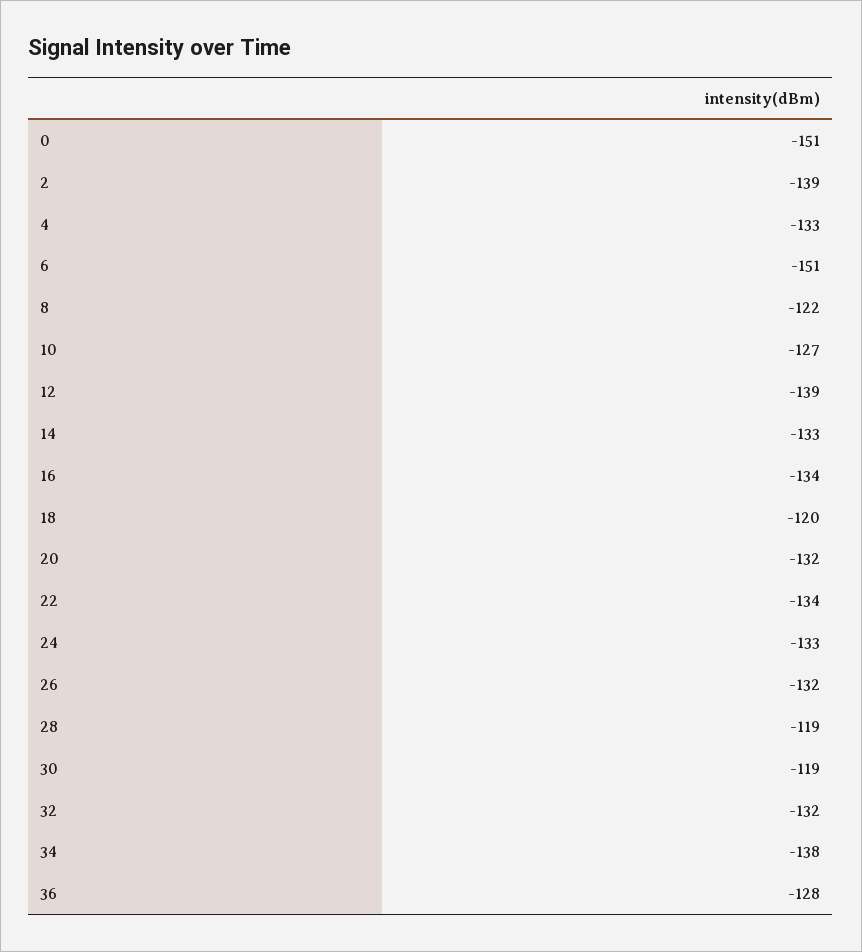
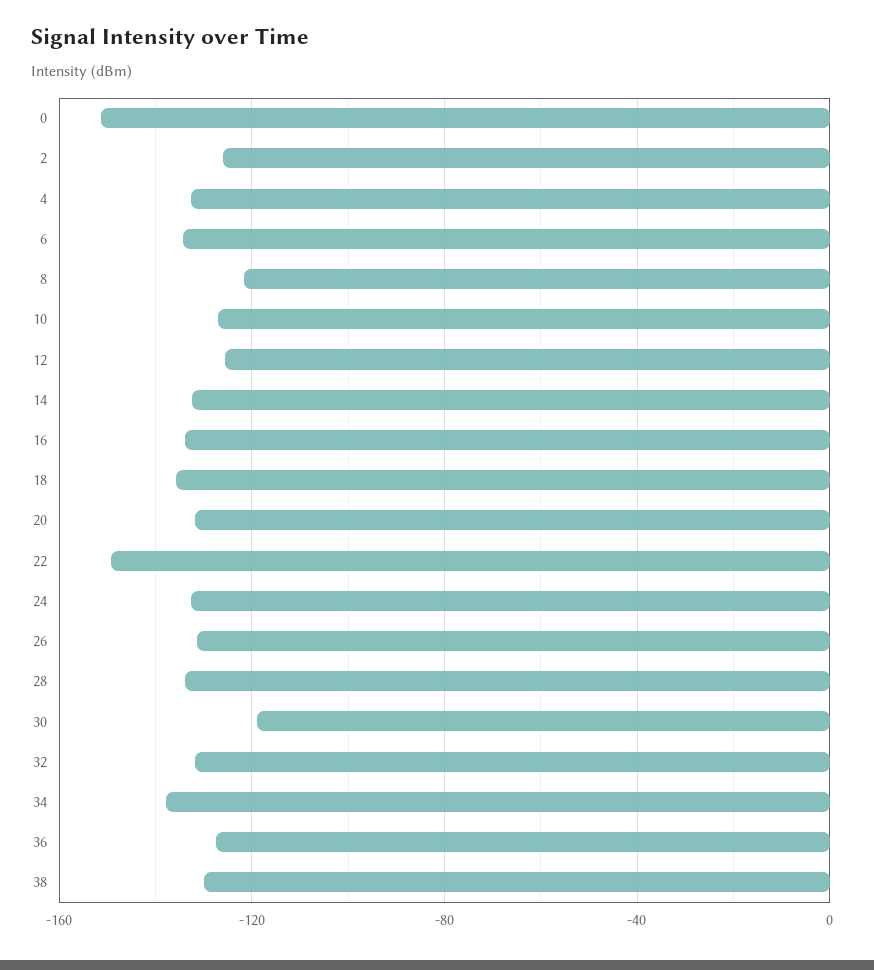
2: -139 -> -125
6: -151 -> -135
12: -139 -> -125
18: -120 -> -135
22: -134 -> -150
28: -119 -> -135
38: none -> -130

